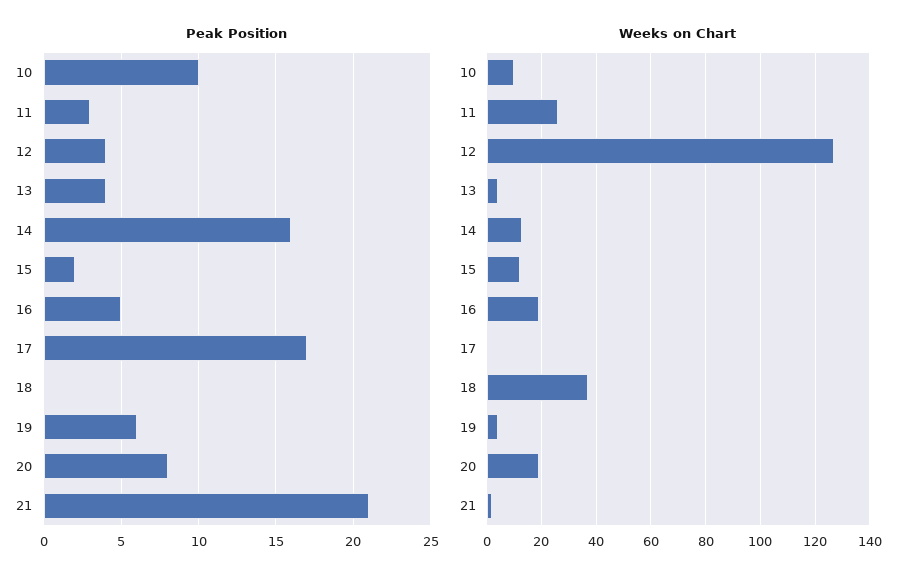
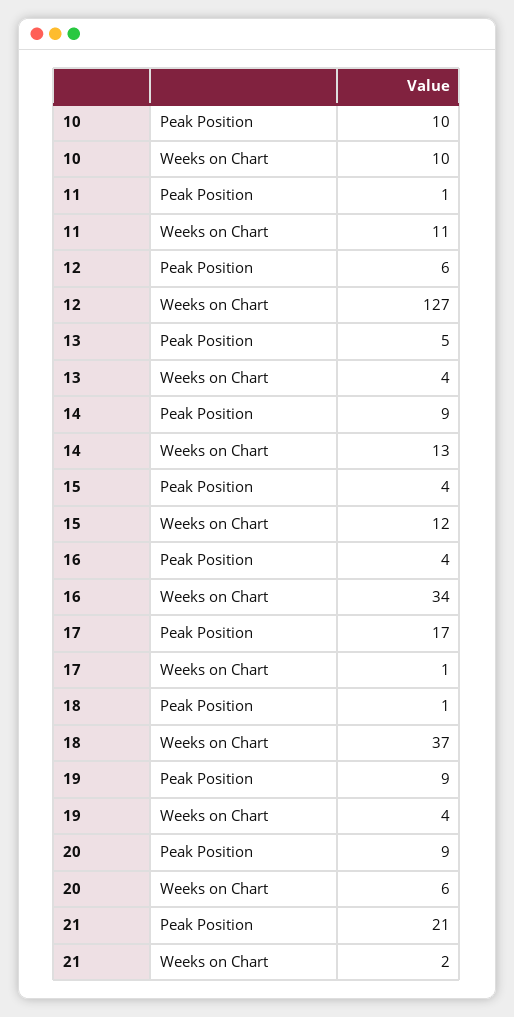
Peak Position, 11: 3 -> 1
Peak Position, 12: 4 -> 6
Peak Position, 13: 4 -> 5
Peak Position, 14: 16 -> 9
Peak Position, 15: 2 -> 4
Peak Position, 16: 5 -> 4
Peak Position, 18: 0 -> 1
Peak Position, 19: 6 -> 9
Peak Position, 20: 8 -> 9
Weeks on Chart, 11: 25 -> 11
Weeks on Chart, 16: 20 -> 34
Weeks on Chart, 20: 20 -> 6

